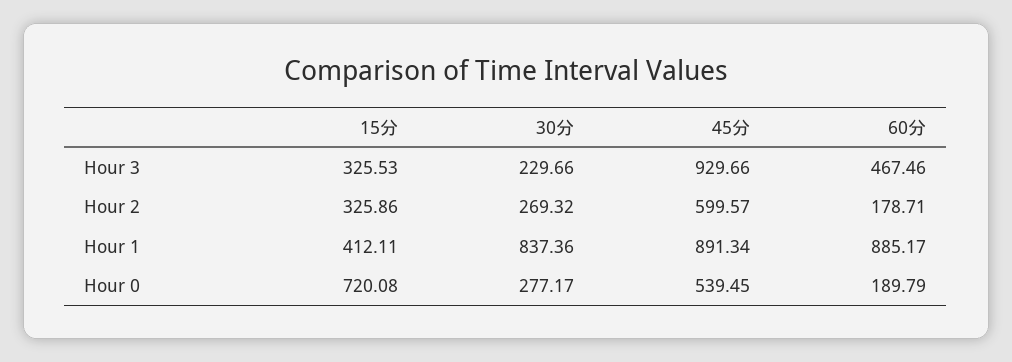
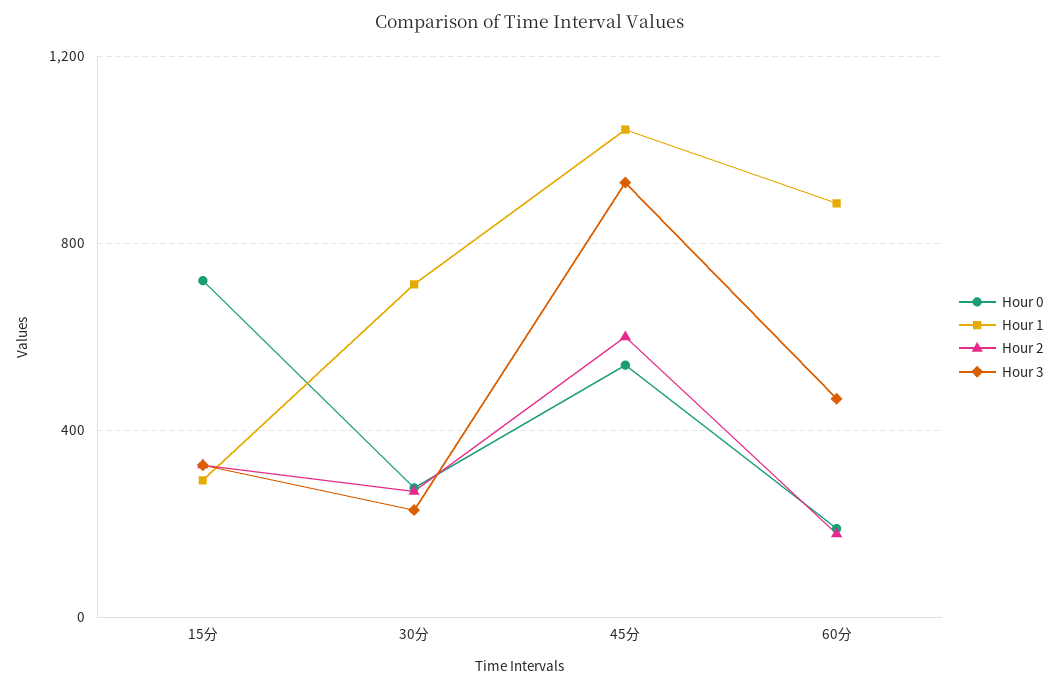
Hour 1, 15分: 412.11 -> 300
Hour 1, 30分: 837.36 -> 700
Hour 1, 45分: 891.34 -> 1050

